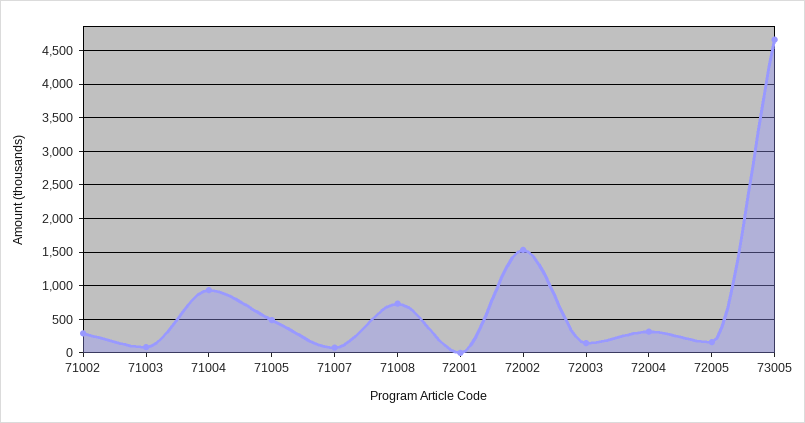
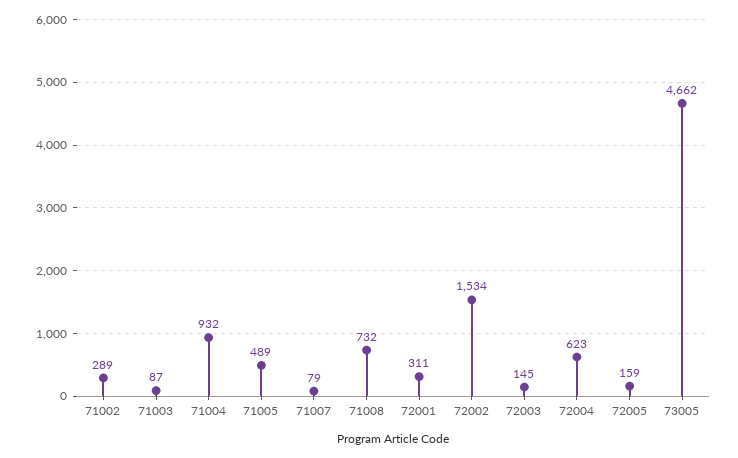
72001: 0 -> 311
72004: 300 -> 623

